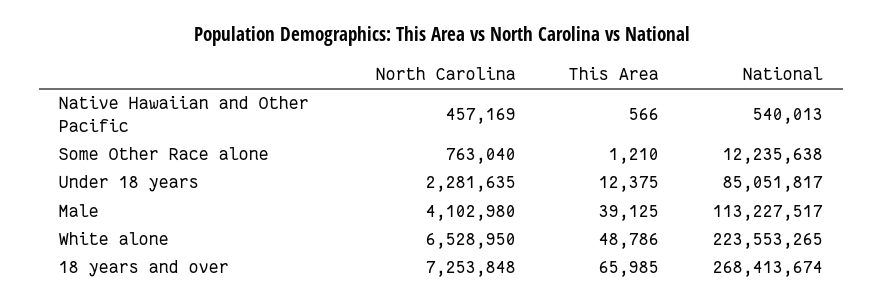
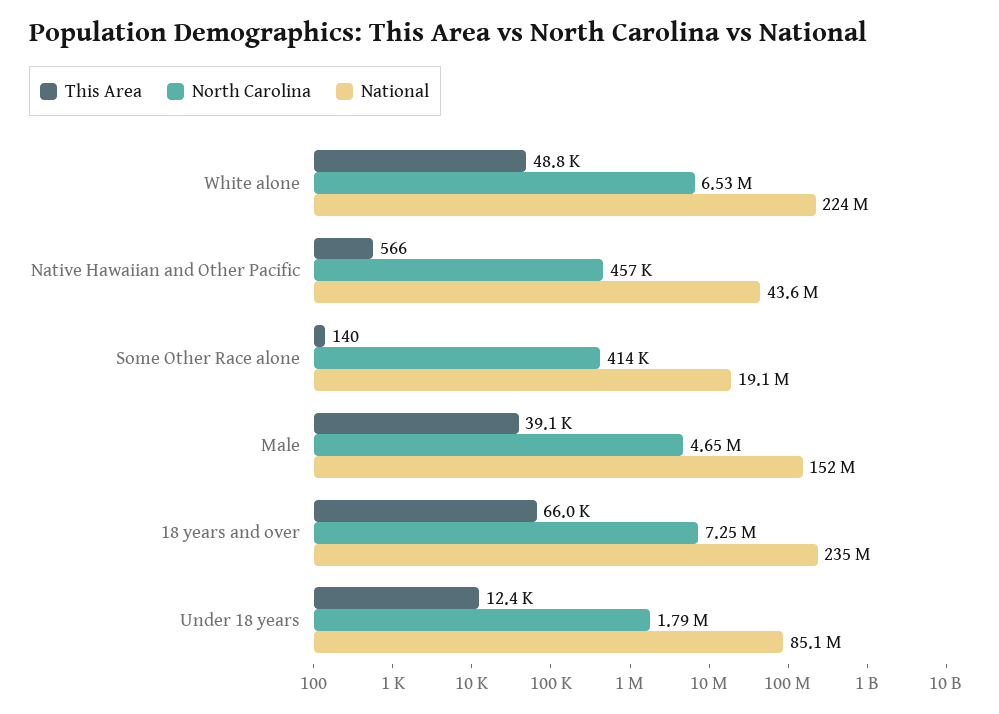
National, Native Hawaiian and Other Pacific: 540013 -> 43600000
North Carolina, Some Other Race alone: 763040 -> 414000
This Area, Some Other Race alone: 1210 -> 140
National, Some Other Race alone: 12235638 -> 19100000
North Carolina, Under 18 years: 2281635 -> 1790000
North Carolina, Male: 4102980 -> 4650000
National, Male: 113227517 -> 152000000
National, 18 years and over: 268413674 -> 235000000

